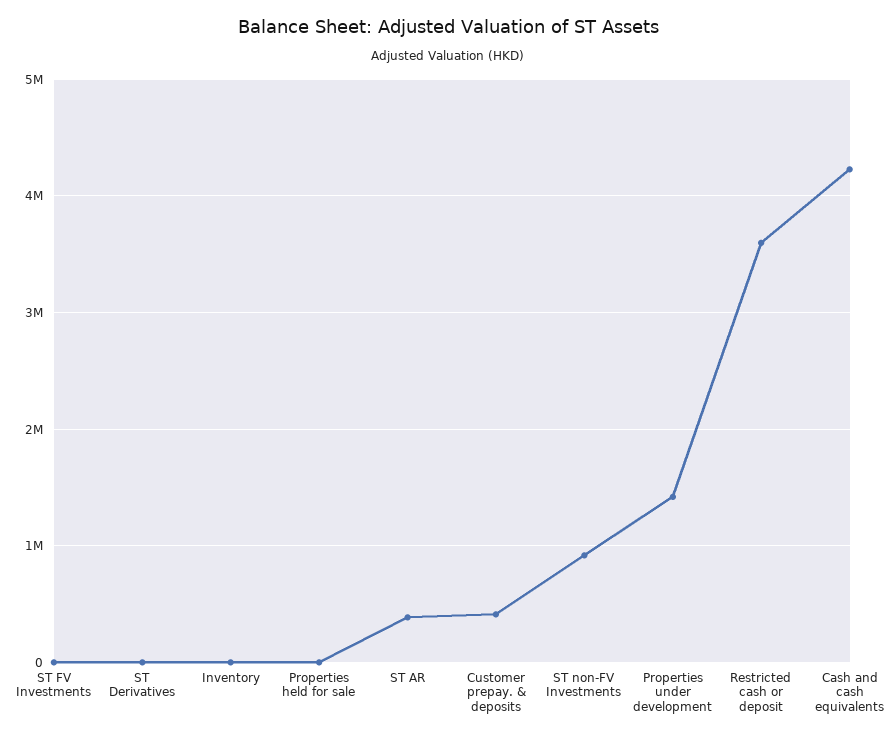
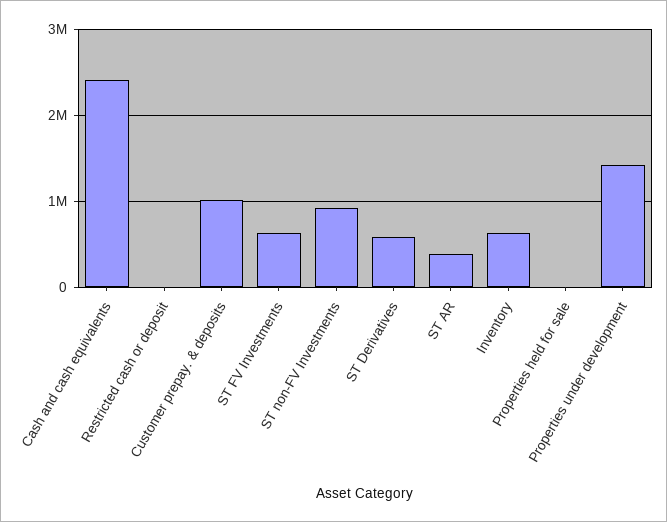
ST FV Investments: 0 -> 600000
ST Derivatives: 0 -> 600000
Inventory: 0 -> 600000
Customer prepay. & deposits: 400000 -> 1000000
Restricted cash or deposit: 3600000 -> 0
Cash and cash equivalents: 4200000 -> 2400000

